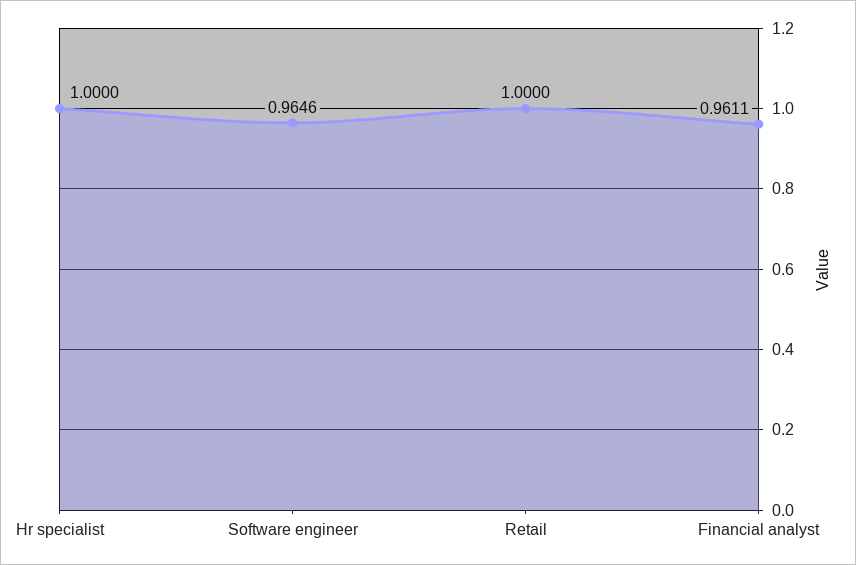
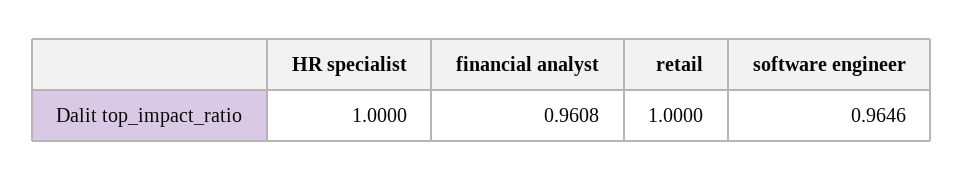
Financial analyst: 0.9611 -> 0.9608

